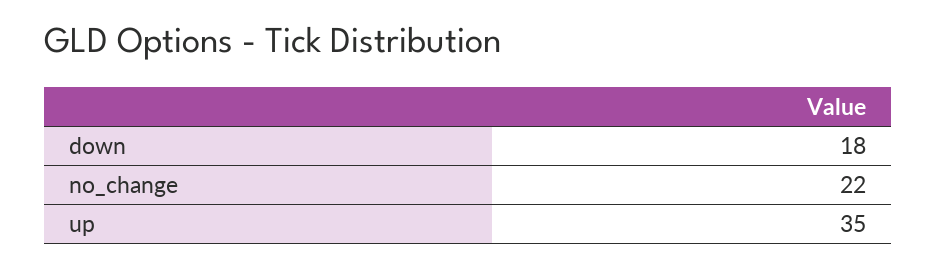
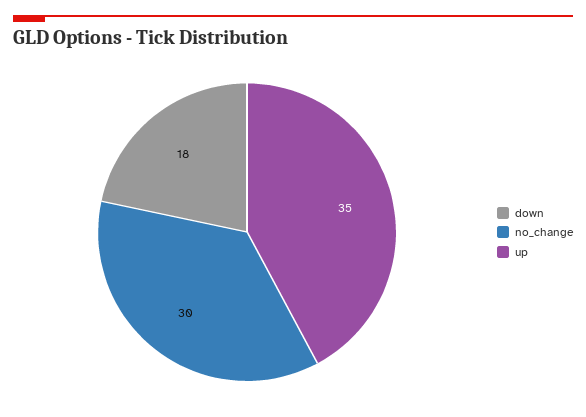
no_change: 22 -> 30

